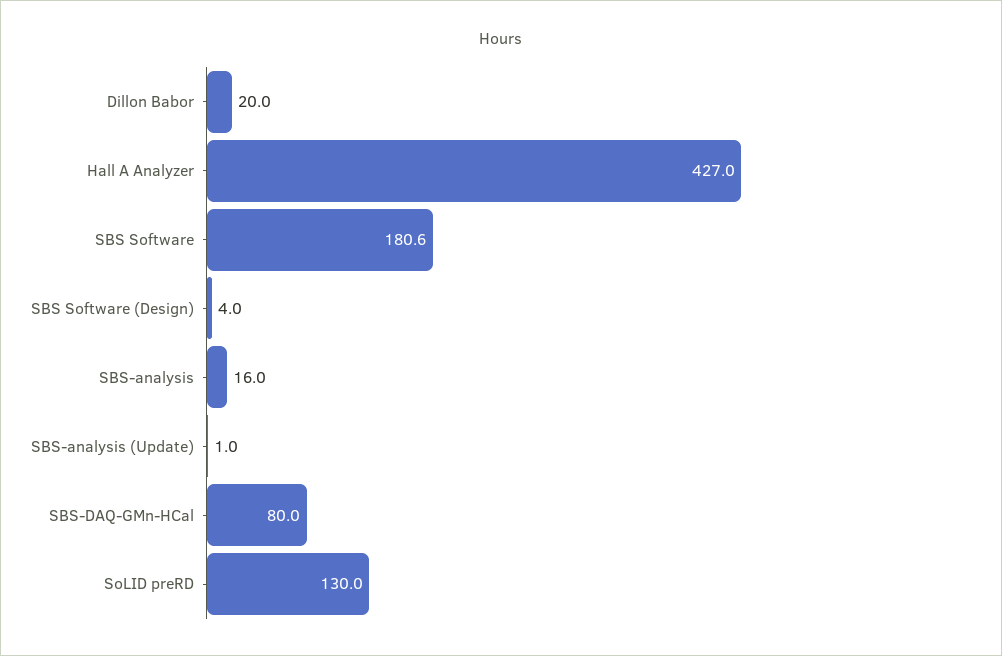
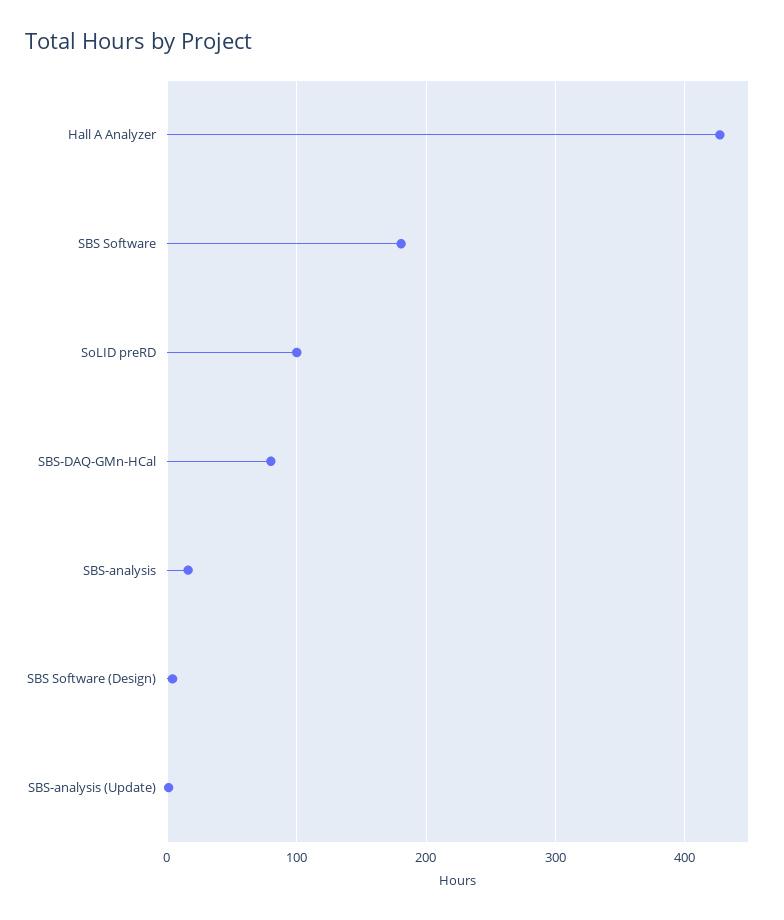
Dillon Babor: 20 -> none
SoLID preRD: 130 -> 100

